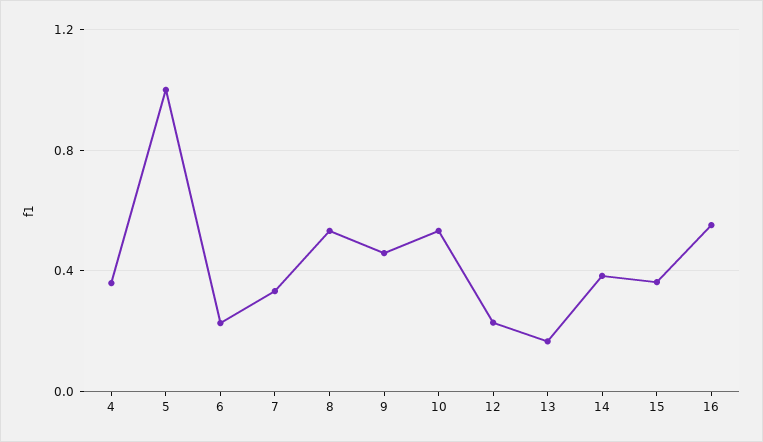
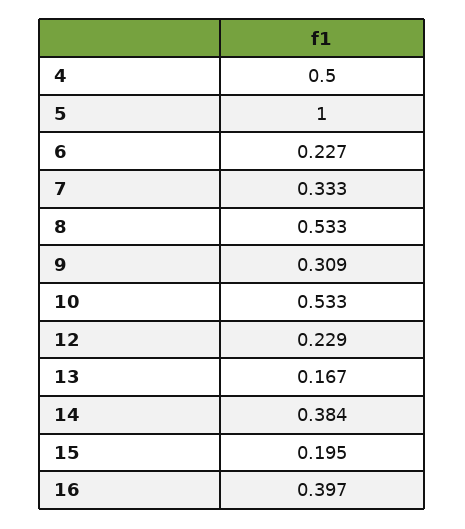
4: 0.35 -> 0.5
9: 0.45 -> 0.309
15: 0.35 -> 0.195
16: 0.55 -> 0.397

